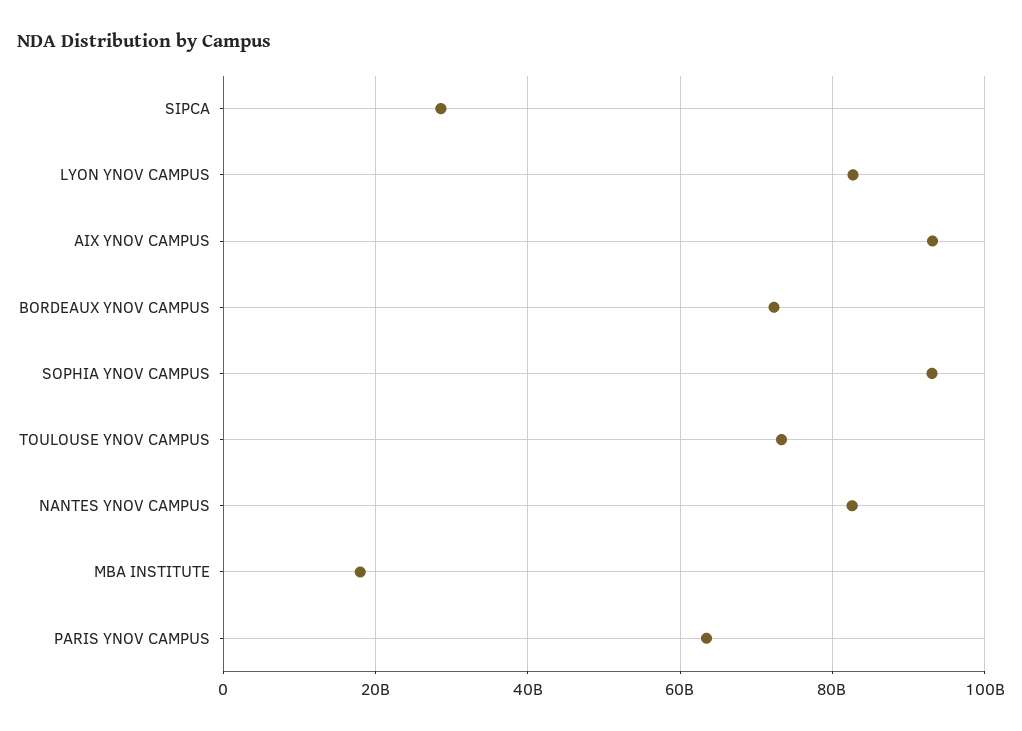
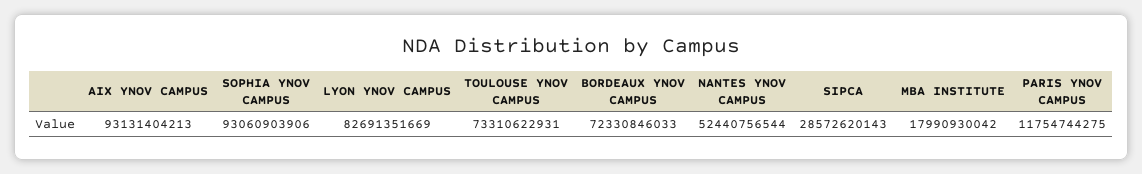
NANTES YNOV CAMPUS: 82000000000 -> 52440756544
PARIS YNOV CAMPUS: 64000000000 -> 11754744275

